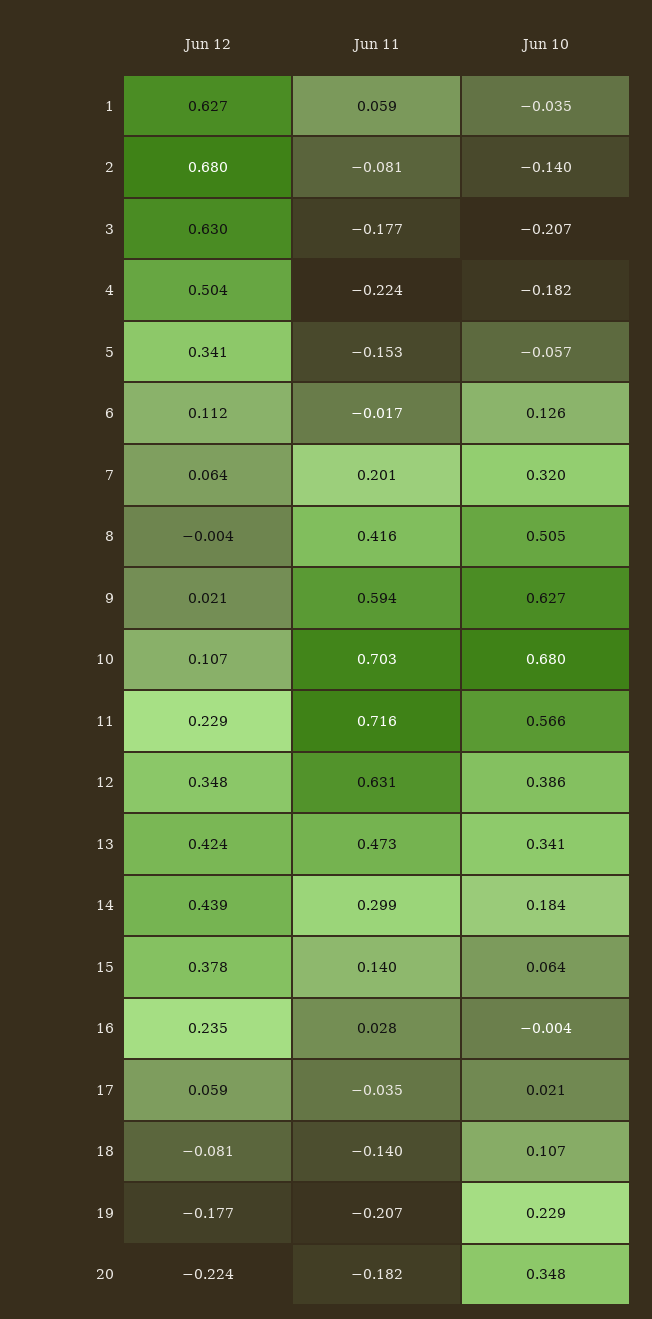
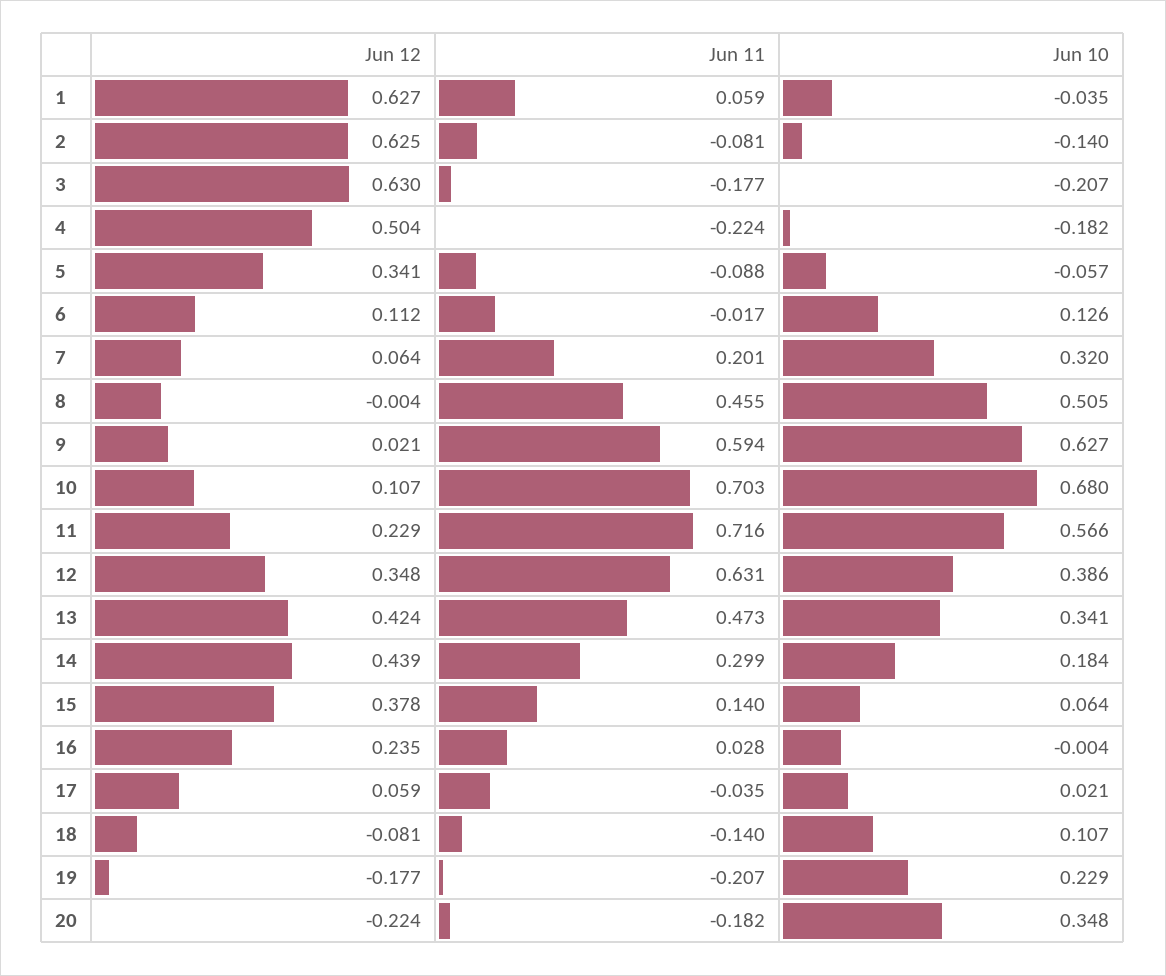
Jun 12, 2: 0.68 -> 0.625
Jun 11, 5: -0.153 -> -0.088
Jun 11, 8: 0.416 -> 0.455

